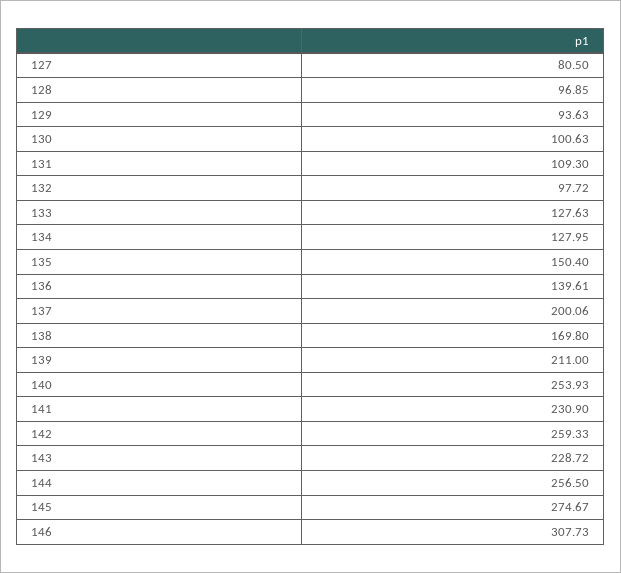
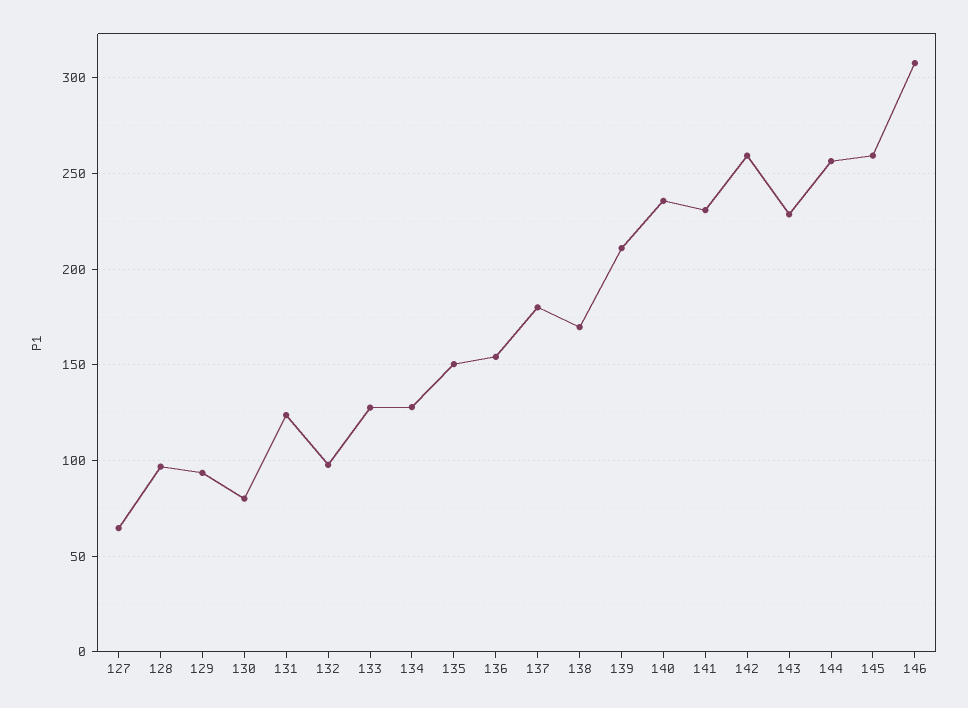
127: 80.5 -> 65
130: 100.63 -> 80
131: 109.3 -> 125
136: 139.61 -> 155
137: 200.06 -> 180
140: 253.93 -> 235
145: 274.67 -> 260

